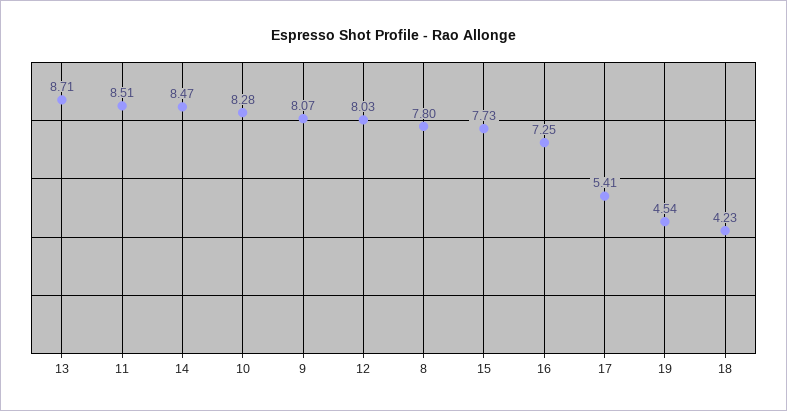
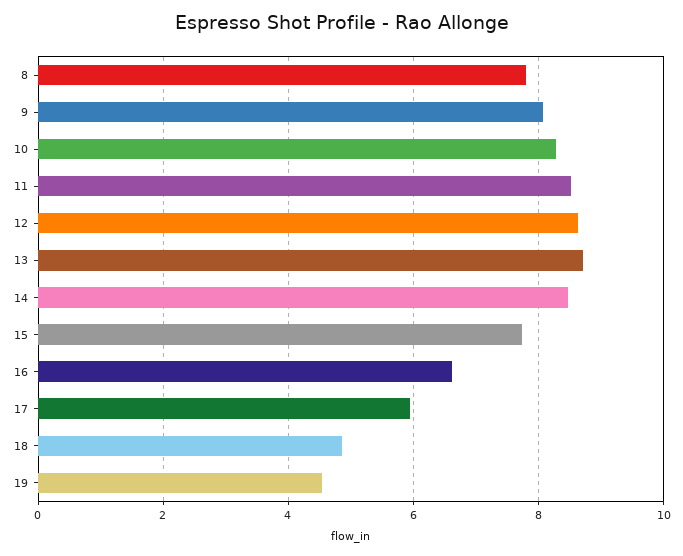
12: 8.03 -> 8.6
16: 7.25 -> 6.6
17: 5.41 -> 6
18: 4.23 -> 4.8

